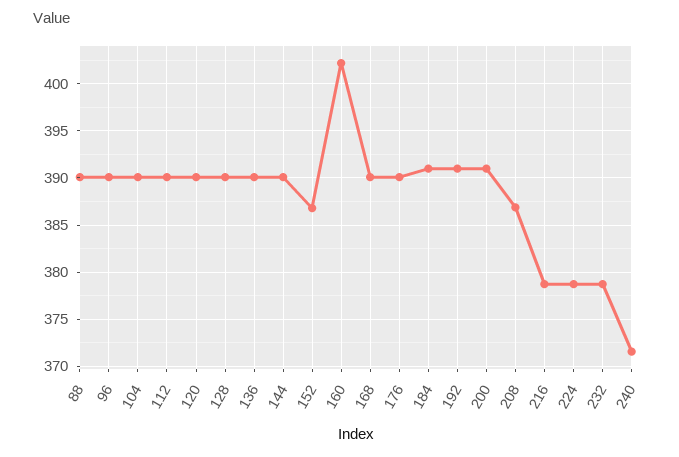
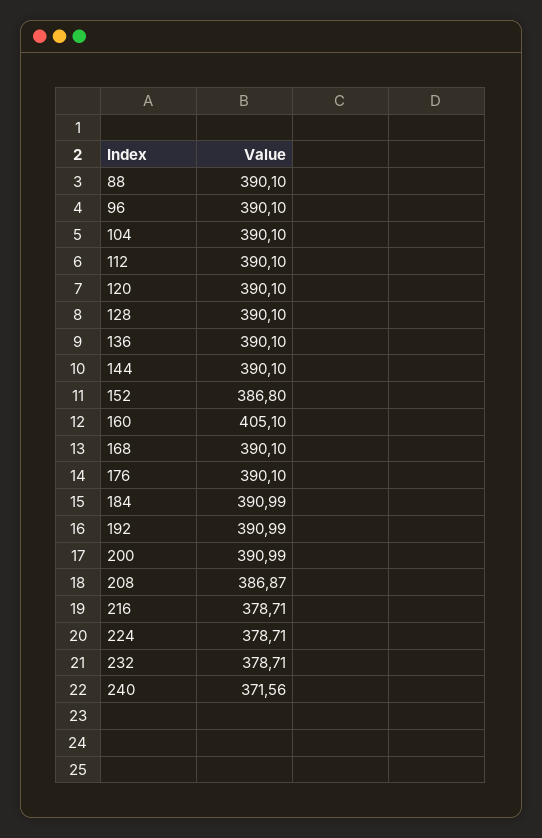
160: 402 -> 405.1

